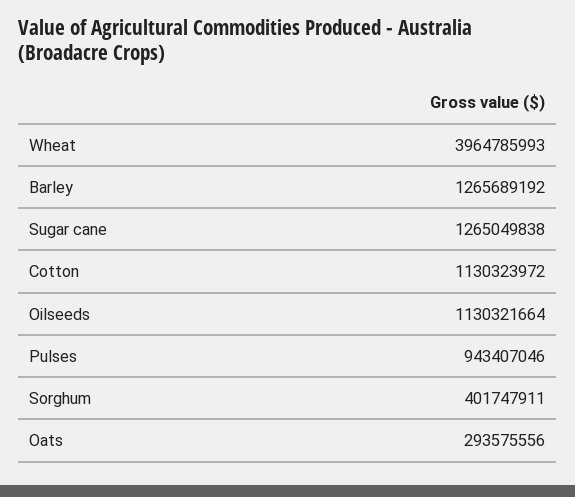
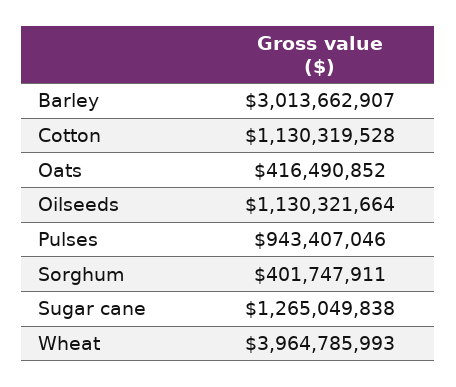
Barley: 1265689192 -> 3013662907
Cotton: 1130323972 -> 1130319528
Oats: 293575556 -> 416490852

